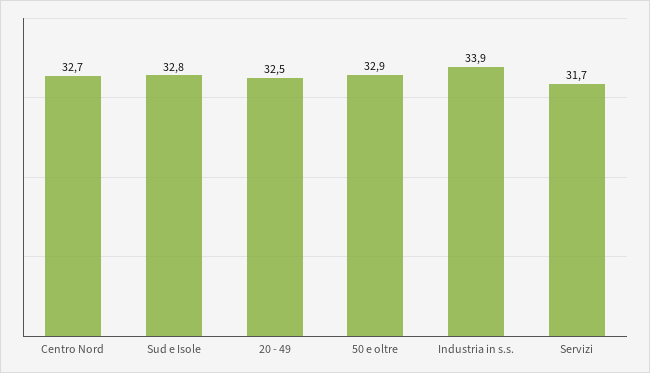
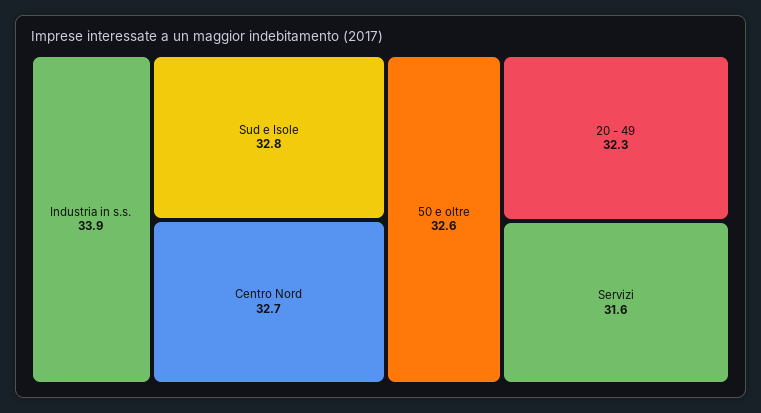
20 - 49: 32.5 -> 32.3
50 e oltre: 32.9 -> 32.6
Servizi: 31.7 -> 31.6

